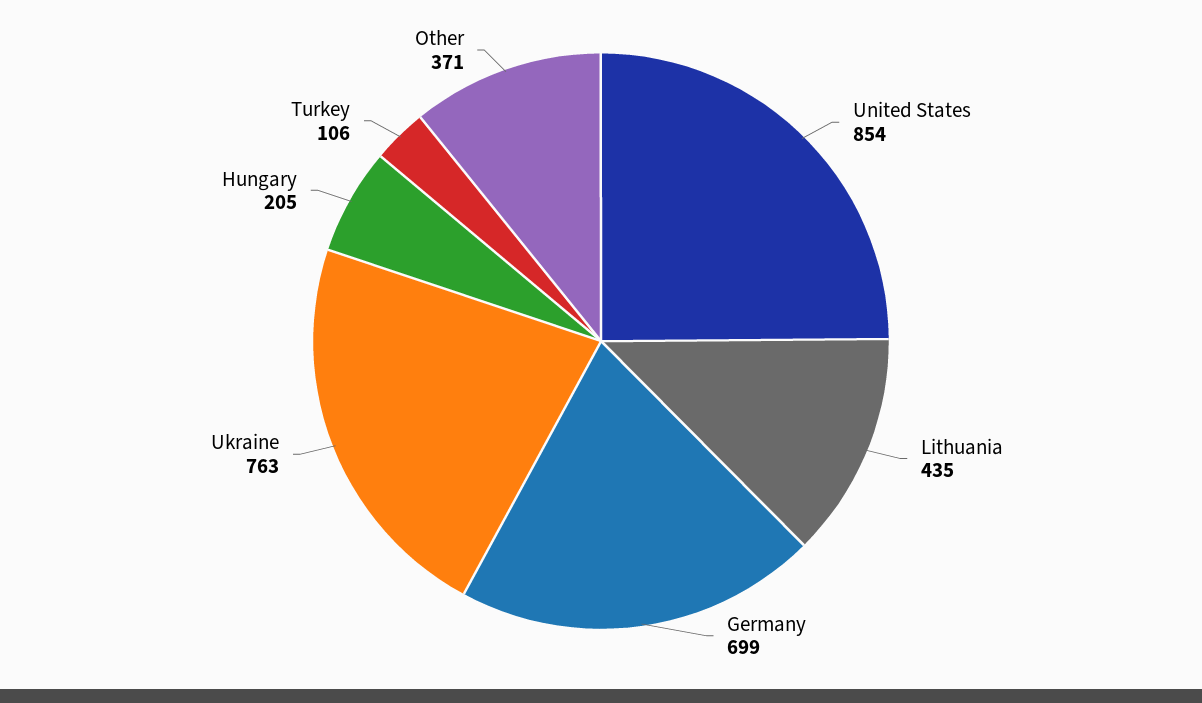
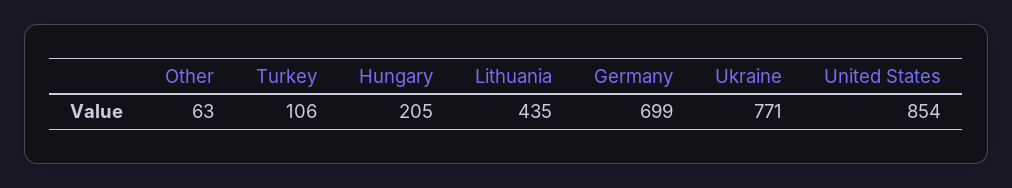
Ukraine: 763 -> 771
Other: 371 -> 63

